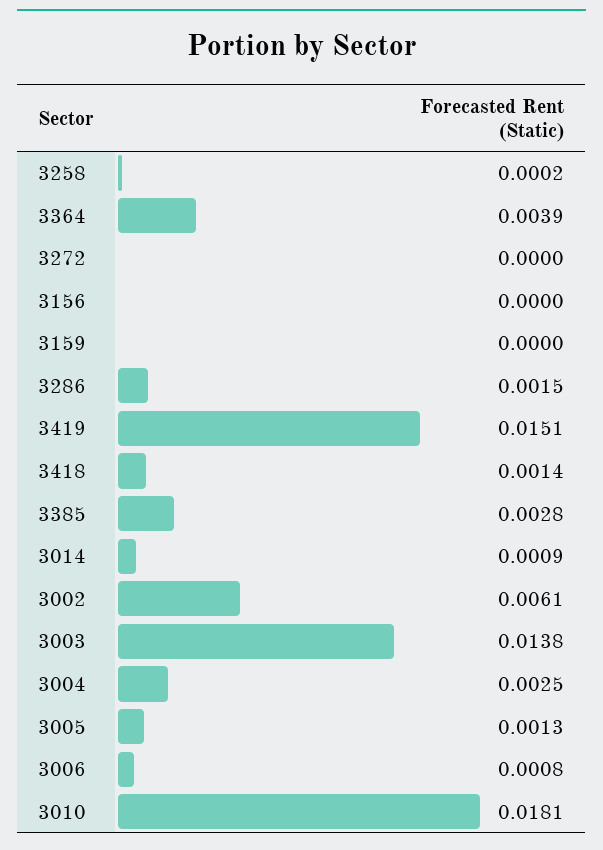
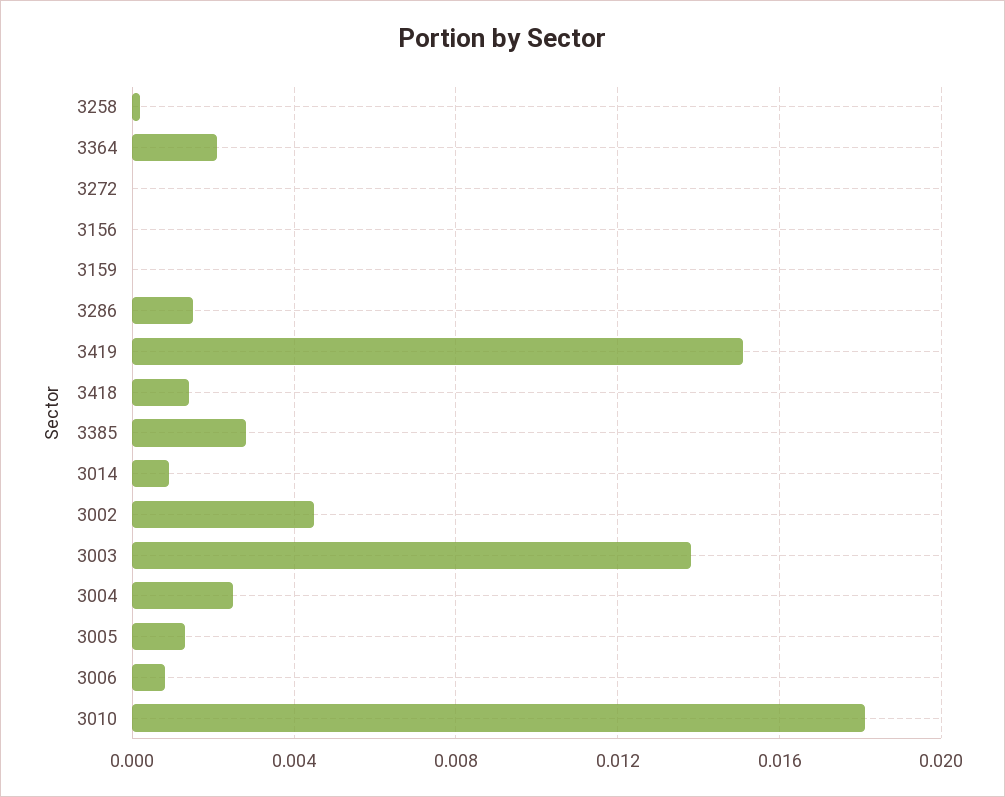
3364: 0.0039 -> 0.002
3002: 0.0061 -> 0.0045

